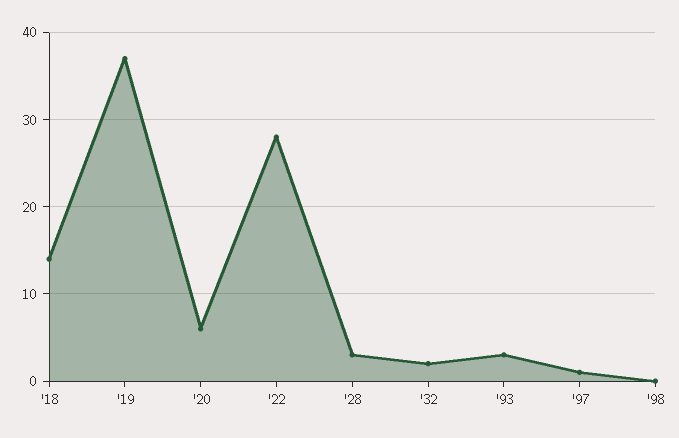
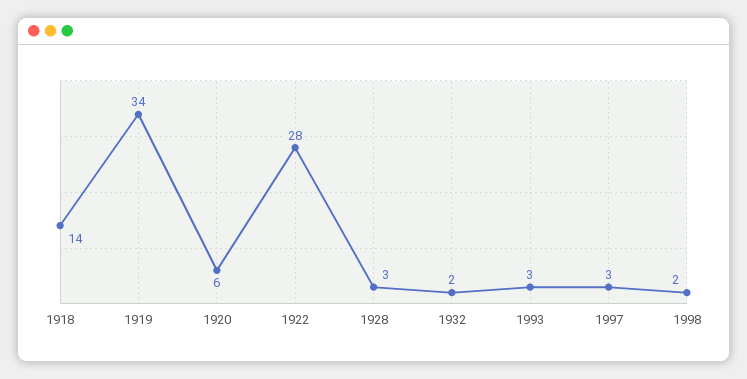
'19: 37 -> 34
'97: 1 -> 3
'98: 0 -> 2

